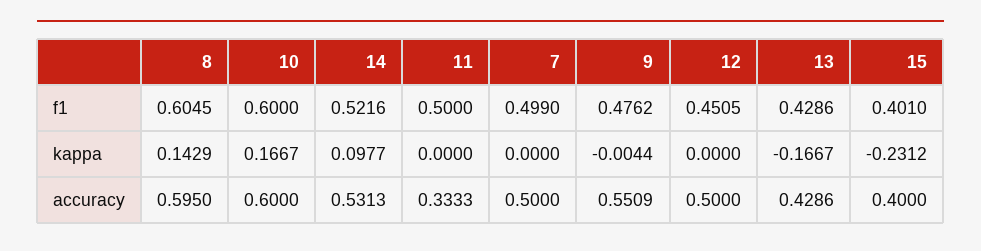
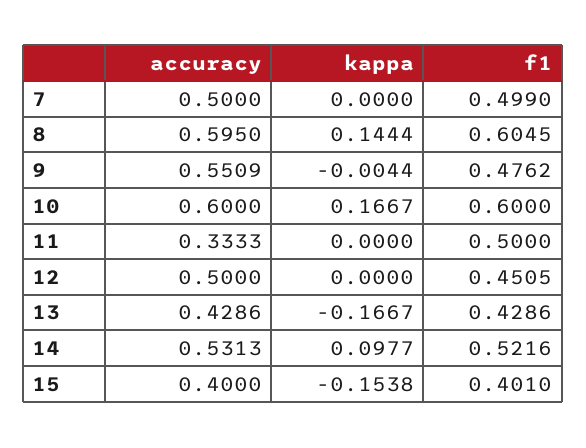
8, kappa: 0.1429 -> 0.1444
15, kappa: -0.2312 -> -0.1538

